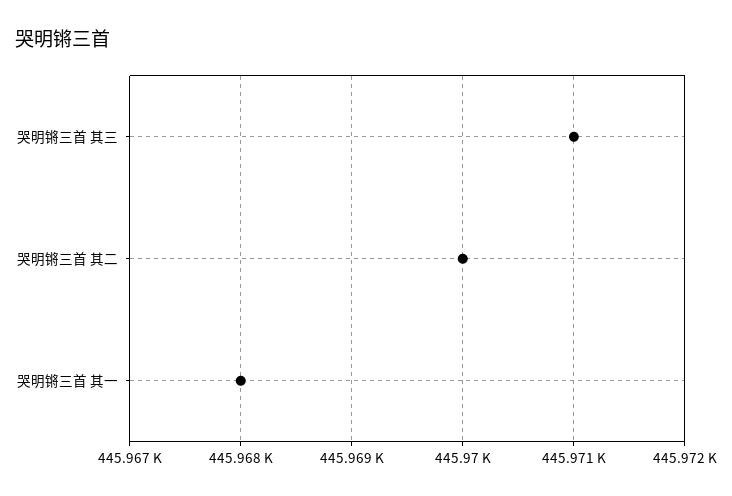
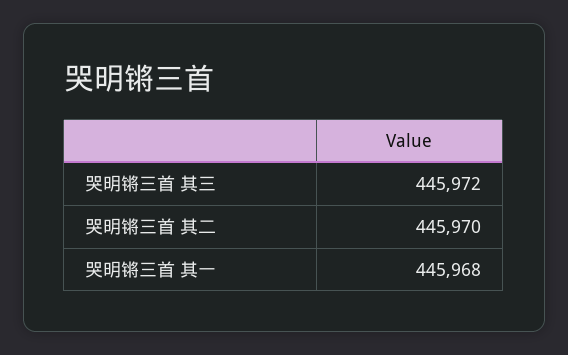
哭明锵三首 其三: 445971 -> 445972

